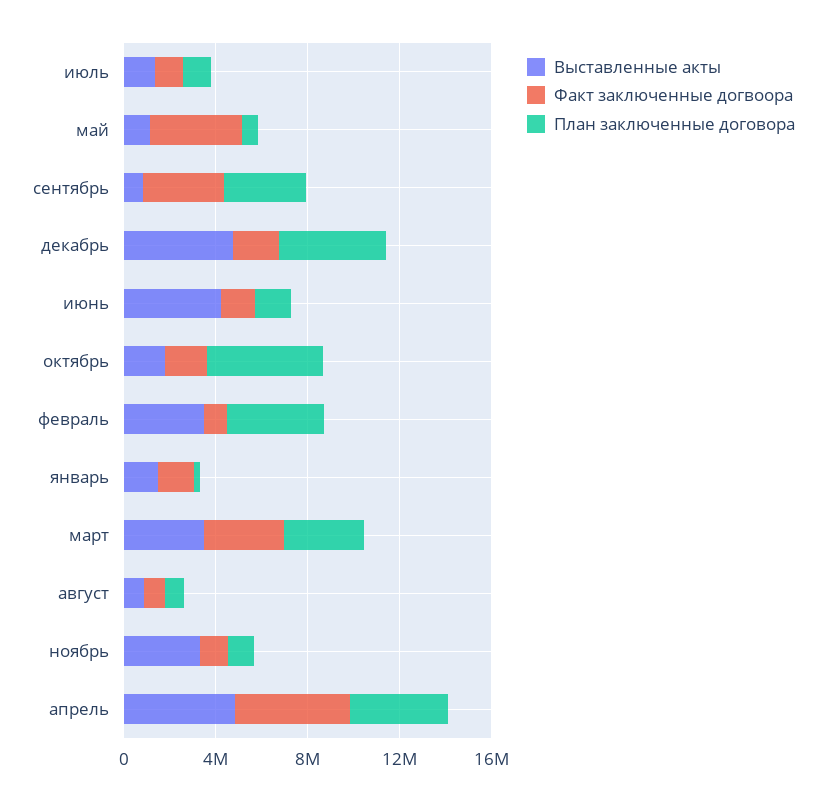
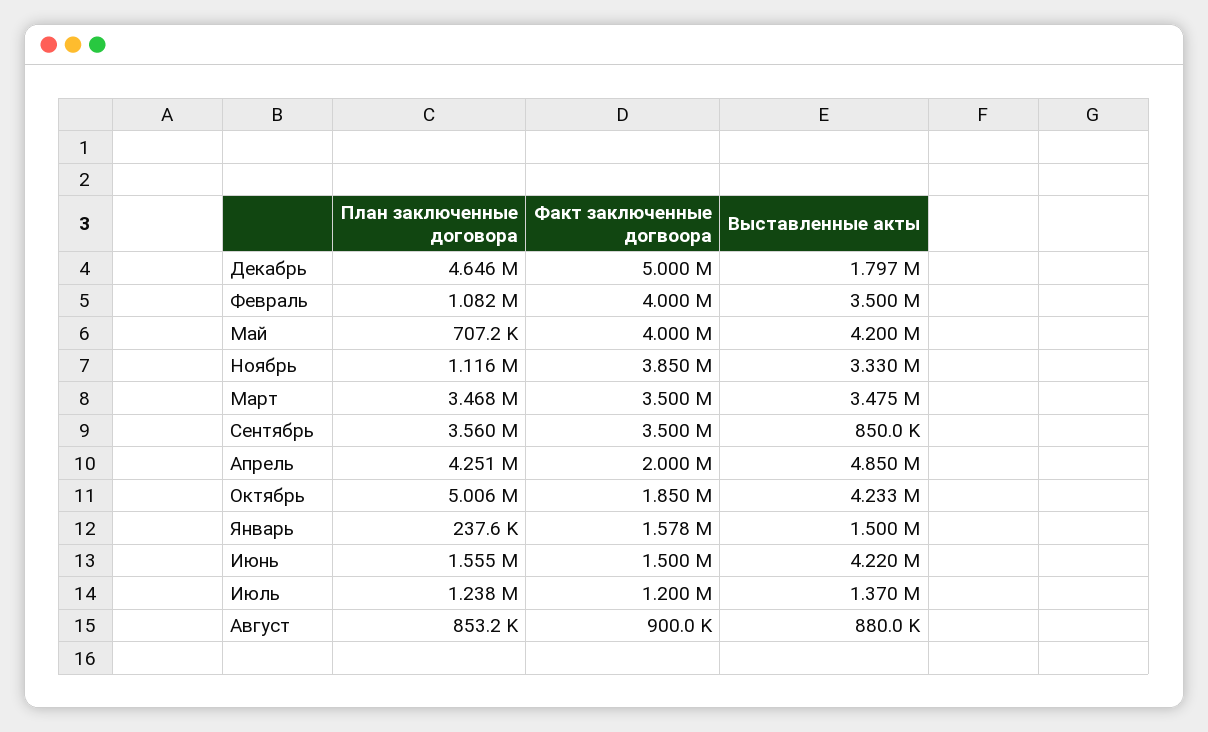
Выставленные акты, май: 1000000 -> 4200000
Выставленные акты, декабрь: 5000000 -> 1797000
Факт заключенные догвоора, декабрь: 2000000 -> 5000000
Выставленные акты, октябрь: 2000000 -> 4233000
Факт заключенные догвоора, февраль: 1000000 -> 4000000
План заключенные договора, февраль: 4000000 -> 1082000
Факт заключенные догвоора, ноябрь: 1000000 -> 3850000
Факт заключенные догвоора, апрель: 5000000 -> 2000000

